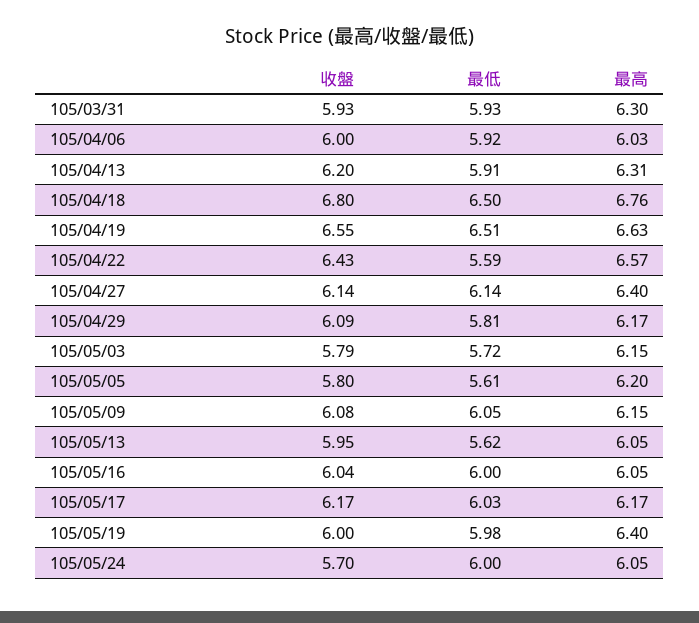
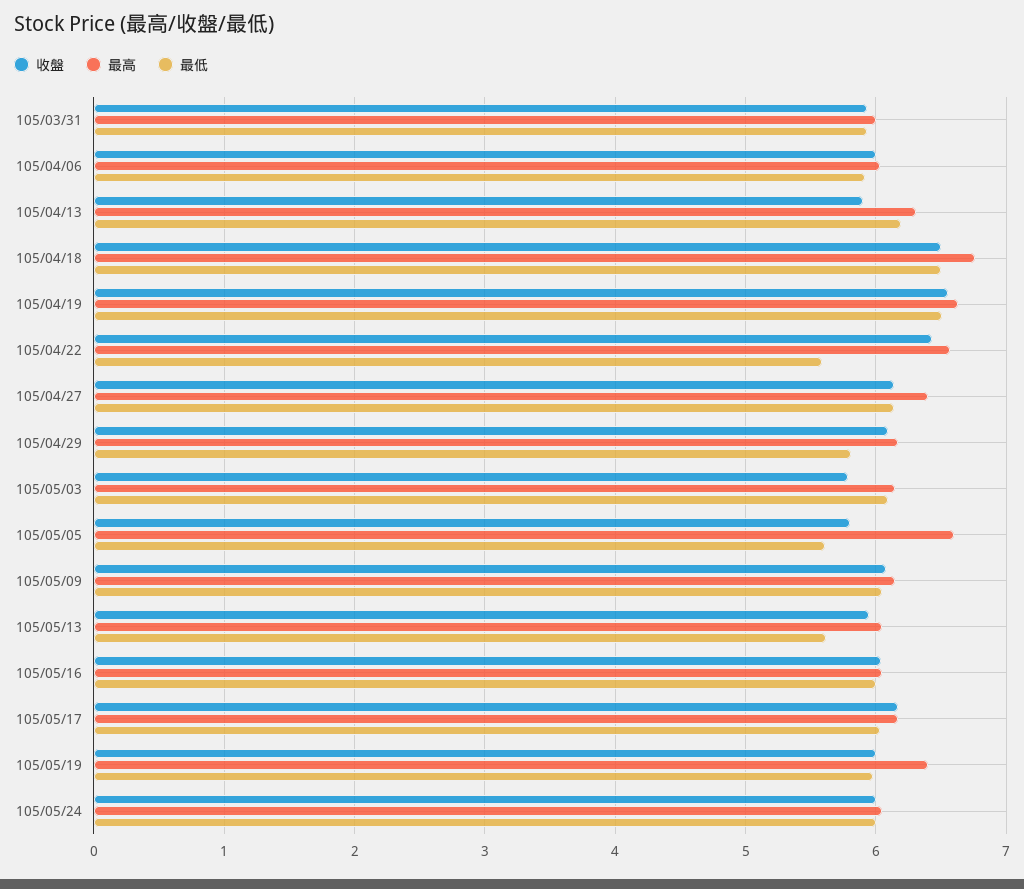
最高, 105/03/31: 6.3 -> 6
收盤, 105/04/13: 6.2 -> 5.9
最低, 105/04/13: 5.91 -> 6.2
收盤, 105/04/18: 6.8 -> 6.5
最低, 105/05/03: 5.72 -> 6.1
最高, 105/05/05: 6.2 -> 6.6
收盤, 105/05/24: 5.7 -> 6

